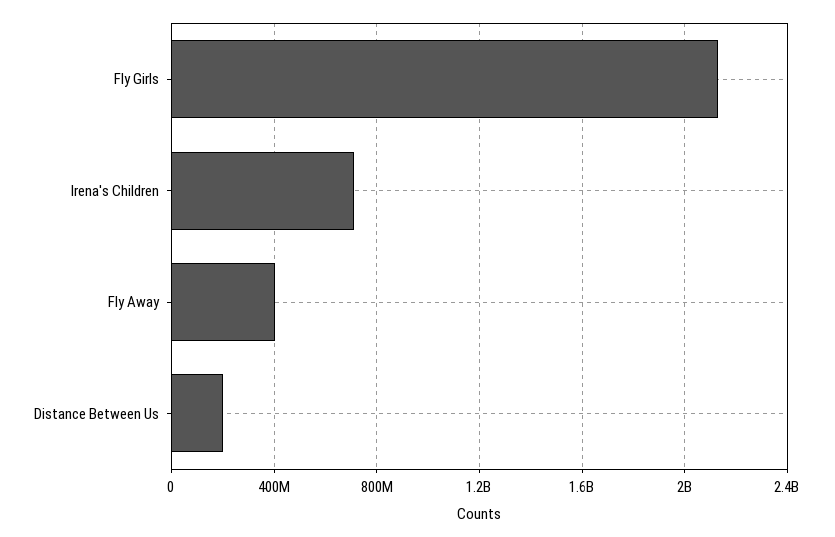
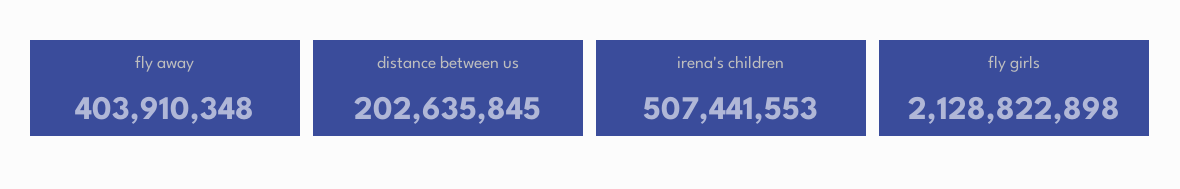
Irena's Children: 700000000 -> 507441553

